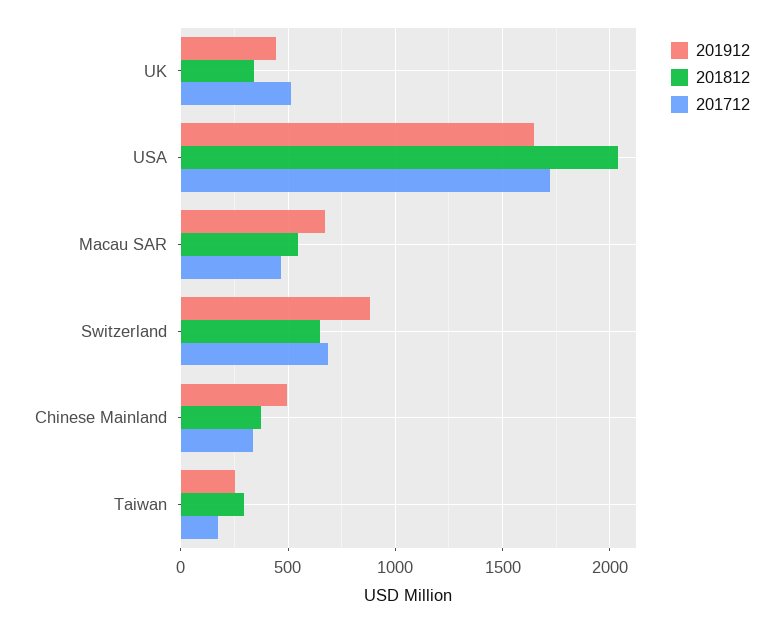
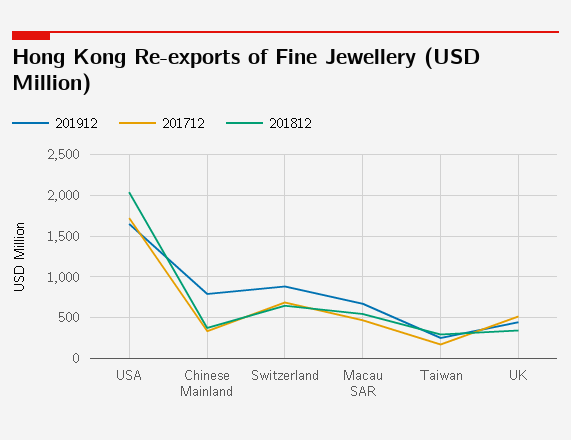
201912, Chinese Mainland: 500 -> 800

